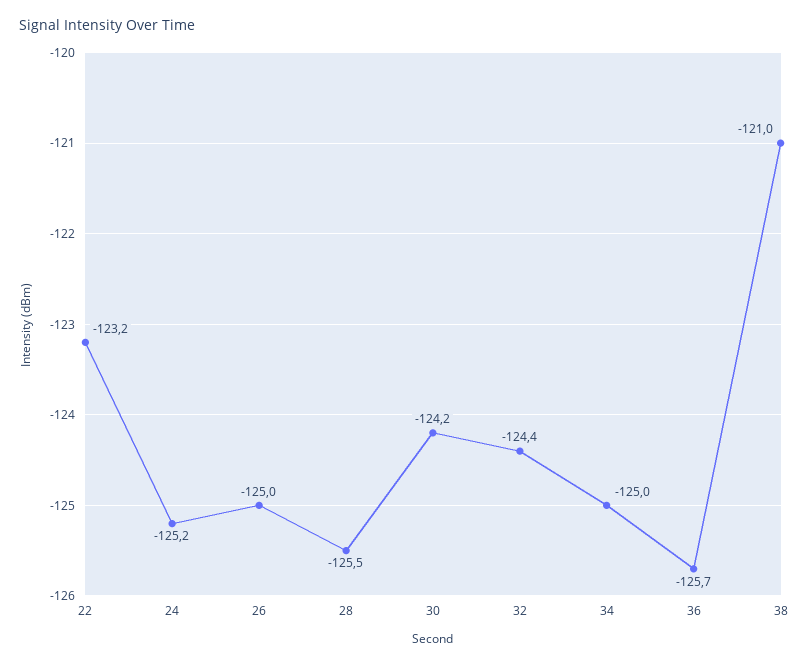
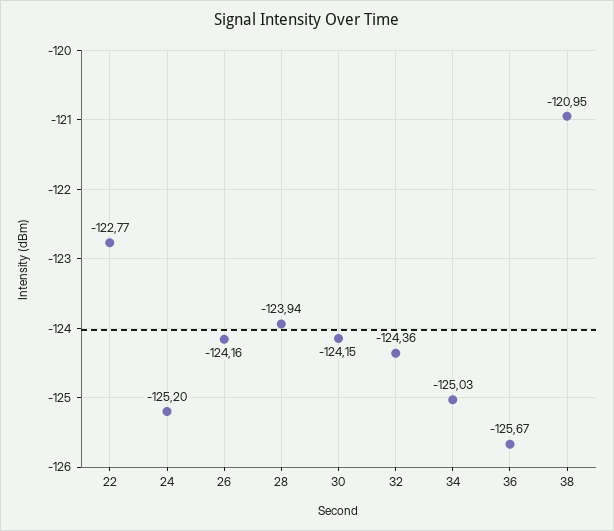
22: -123.2 -> -122.77
26: -125 -> -124.16
28: -125.5 -> -123.94

